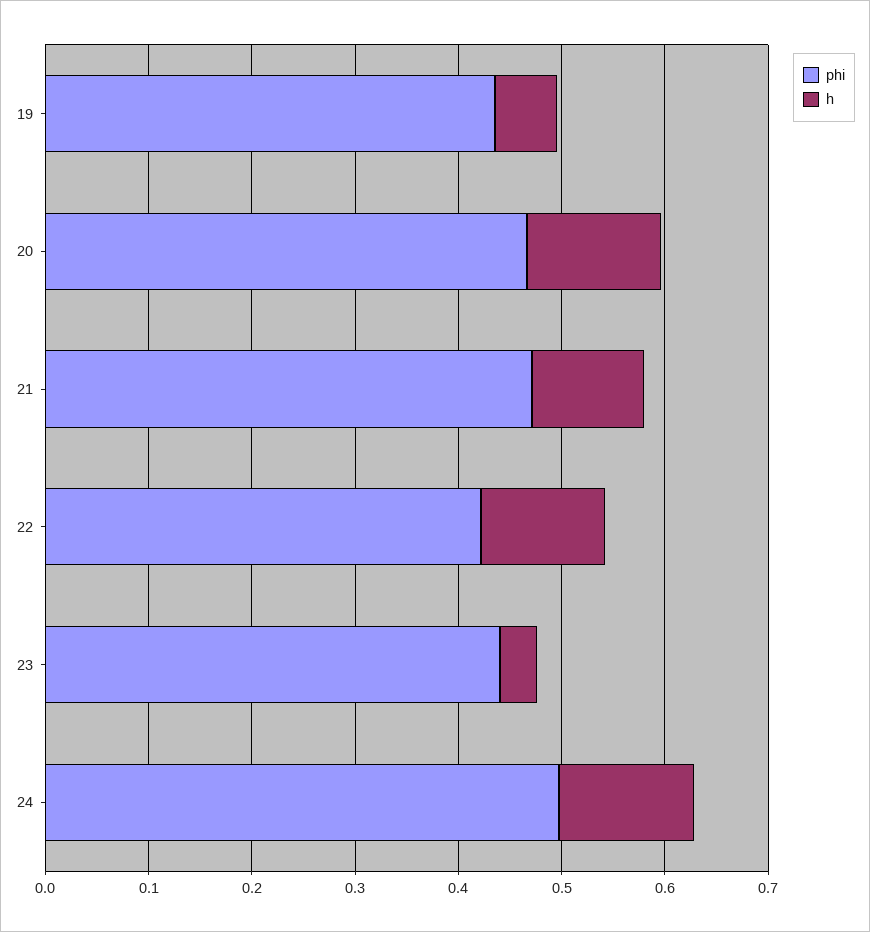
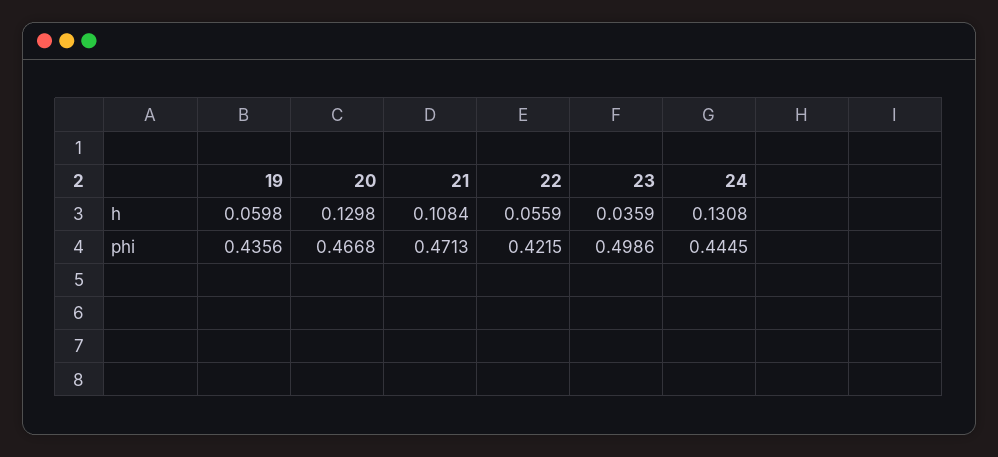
h, 22: 0.12 -> 0.0559
phi, 23: 0.44 -> 0.4986
phi, 24: 0.5 -> 0.4445

